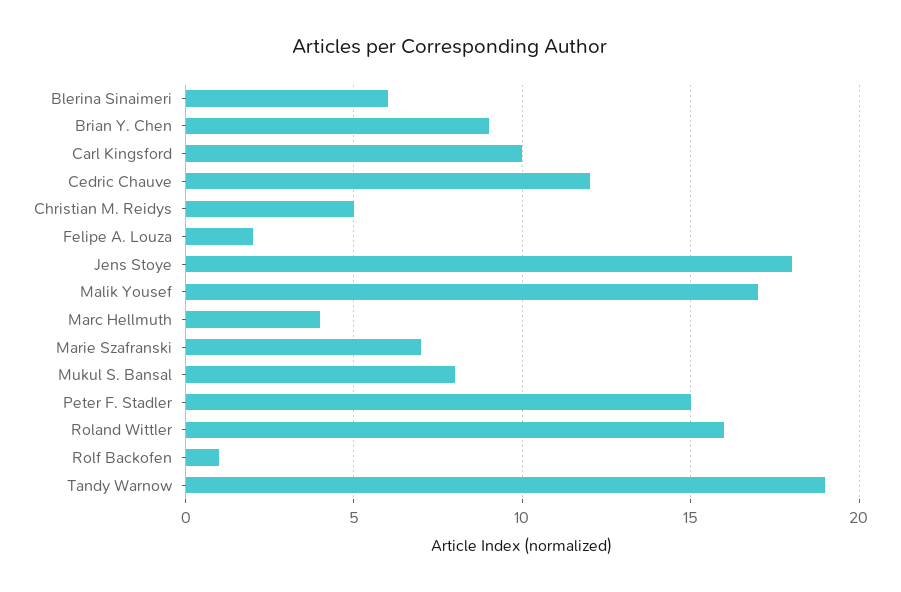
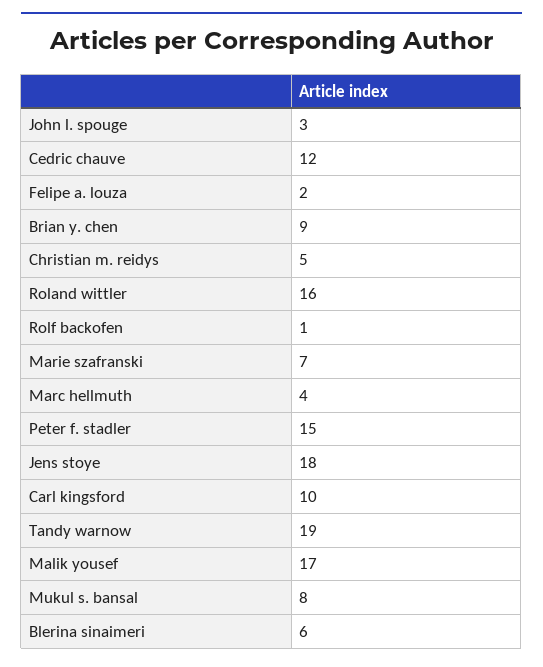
John l. spouge: none -> 3

